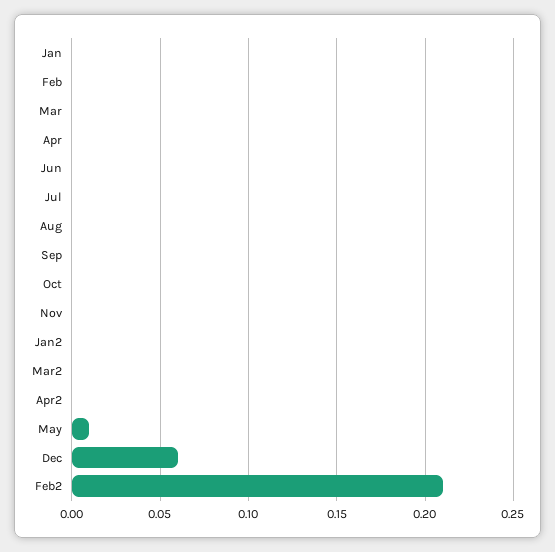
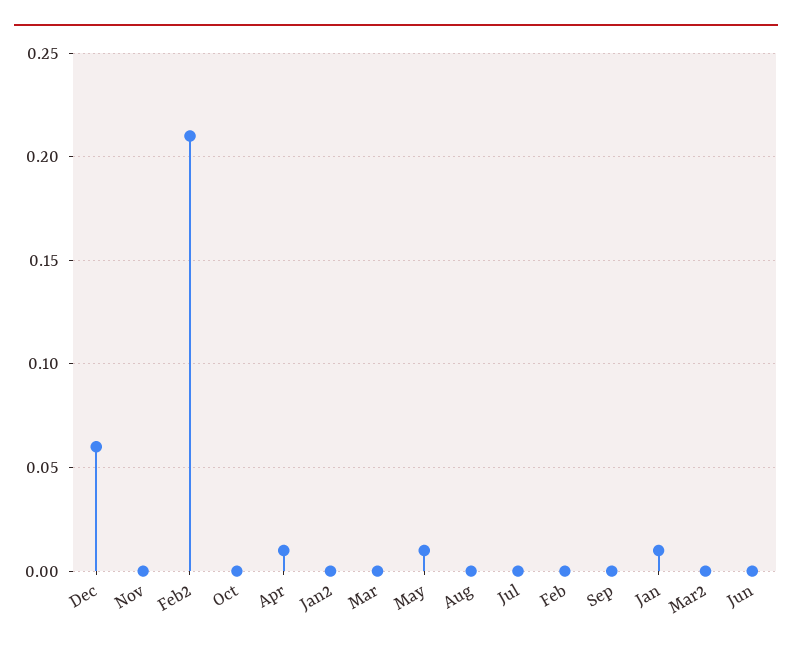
Jan: 0 -> 0.01
Apr: 0 -> 0.01
Apr2: 0 -> none

